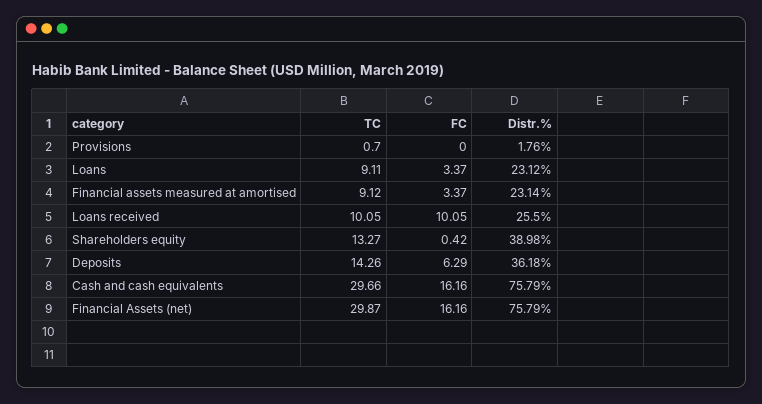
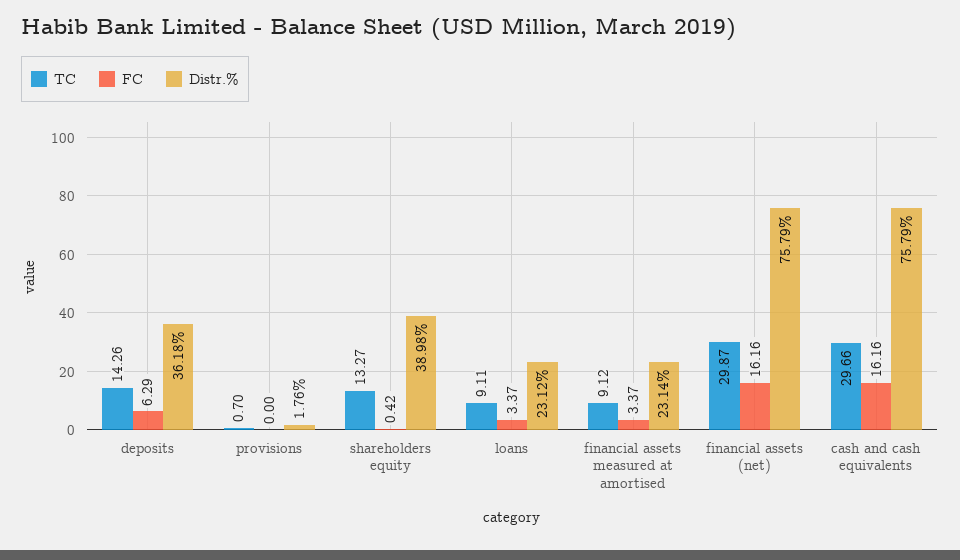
TC, Loans received: 10.05 -> none
FC, Loans received: 10.05 -> none
Distr.%, Loans received: 25.5 -> none

